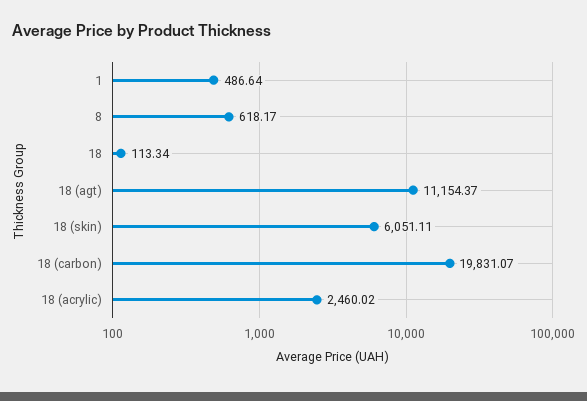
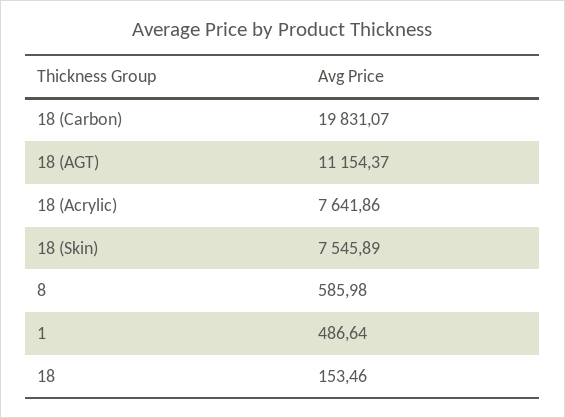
8: 618.17 -> 585.98
18: 113.34 -> 153.46
18 (skin): 6051.11 -> 7545.89
18 (acrylic): 2460.02 -> 7641.86

